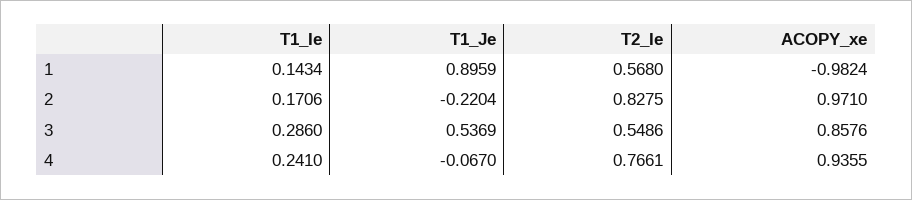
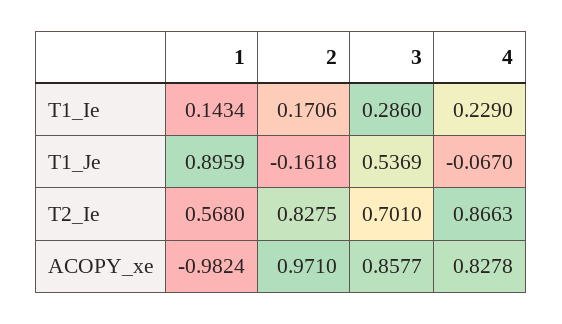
T1_Je, 2: -0.2204 -> -0.1618
T2_Ie, 3: 0.5486 -> 0.701
ACOPY_xe, 3: 0.8576 -> 0.8577
T1_Ie, 4: 0.241 -> 0.229
T2_Ie, 4: 0.7661 -> 0.8663
ACOPY_xe, 4: 0.9355 -> 0.8278

